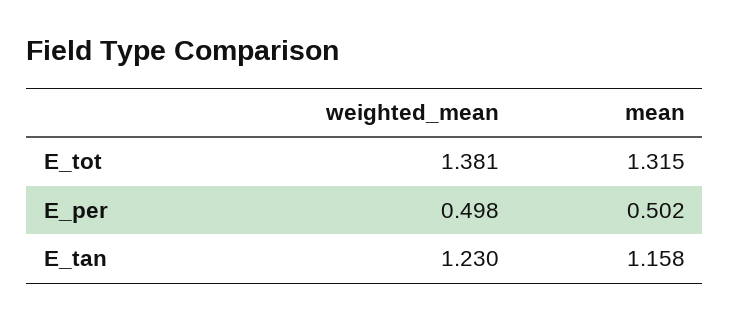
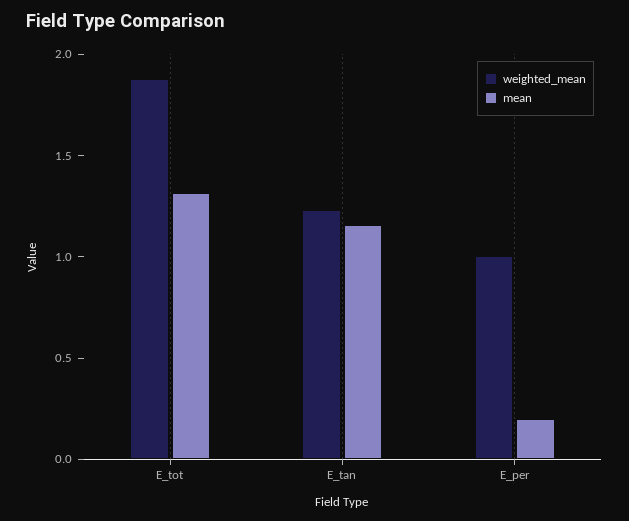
weighted_mean, E_tot: 1.381 -> 1.9
weighted_mean, E_per: 0.498 -> 1
mean, E_per: 0.502 -> 0.2

